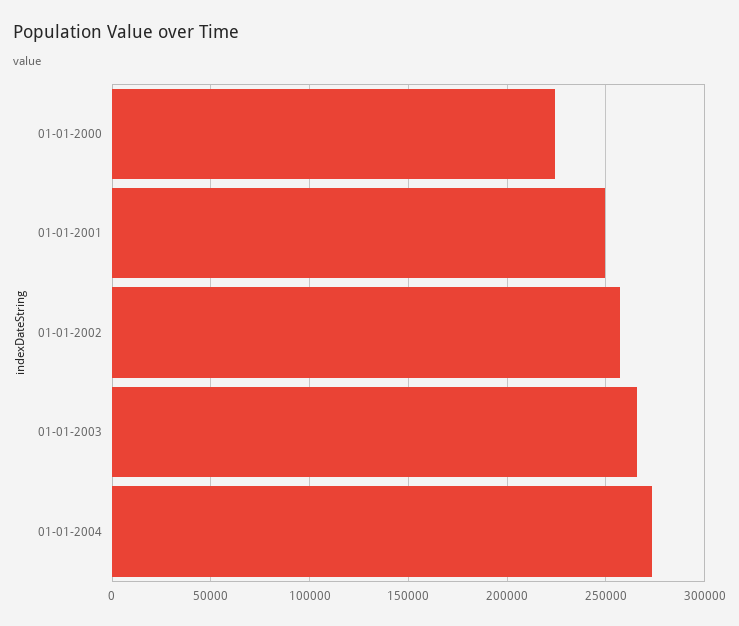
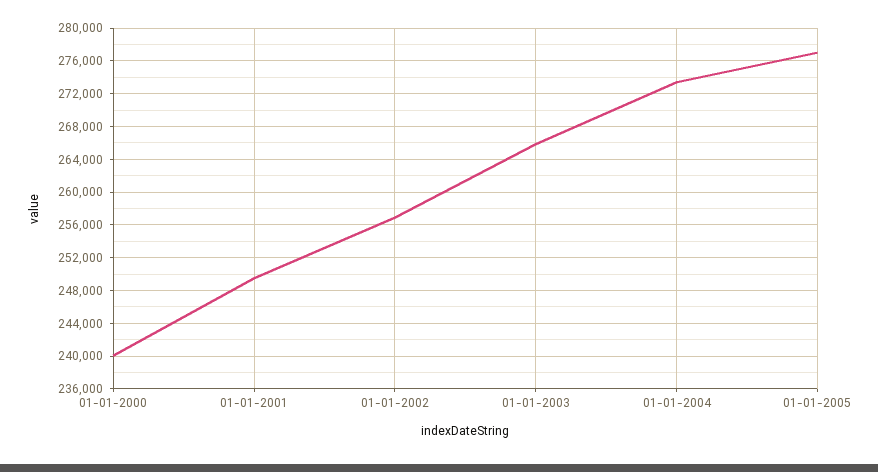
01-01-2000: 225000 -> 240000
01-01-2005: none -> 277000

